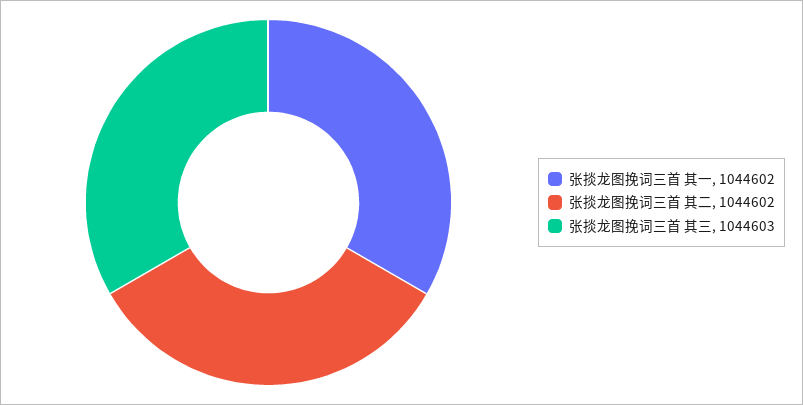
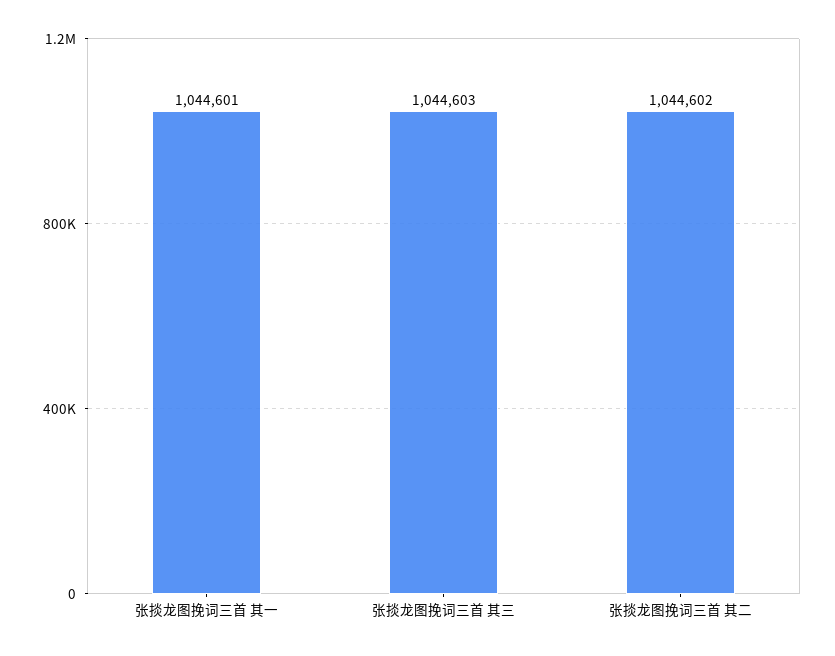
张掞龙图挽词三首 其一: 1044602 -> 1044601

